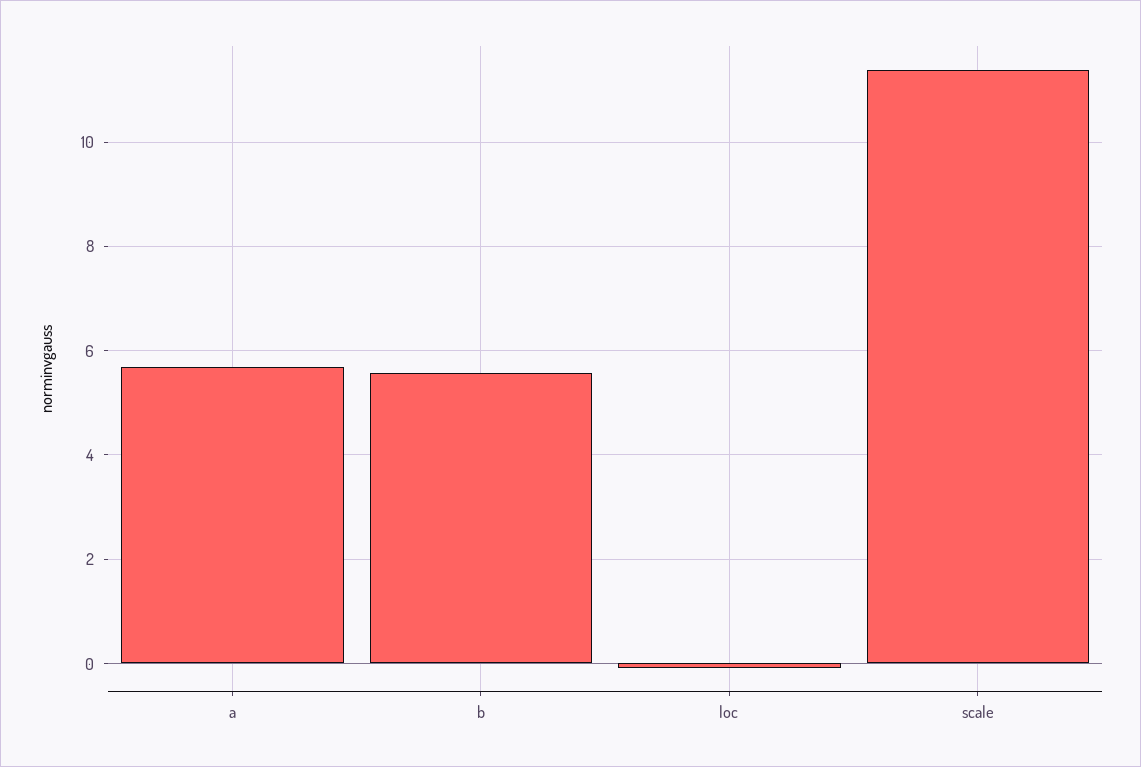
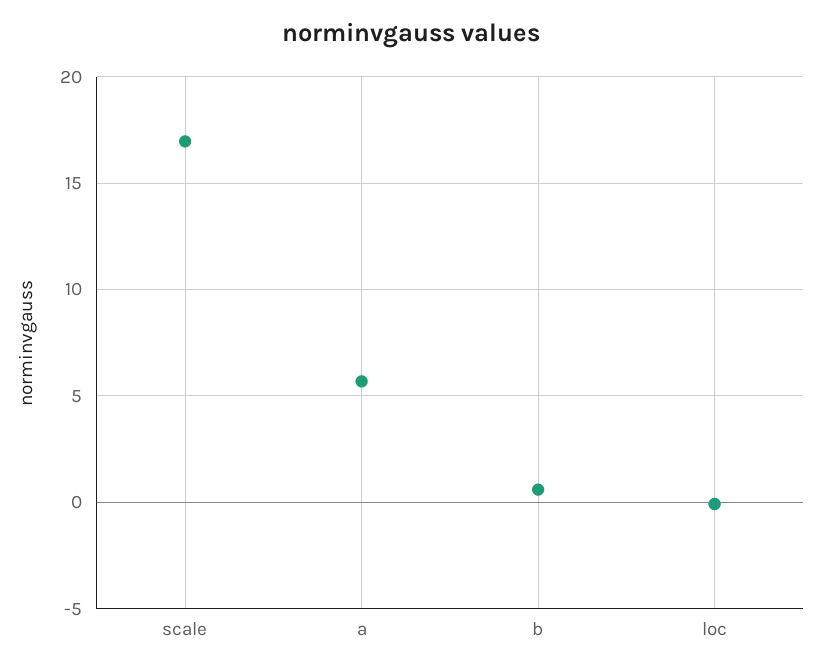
b: 5.6 -> 0.5
scale: 11.4 -> 17

